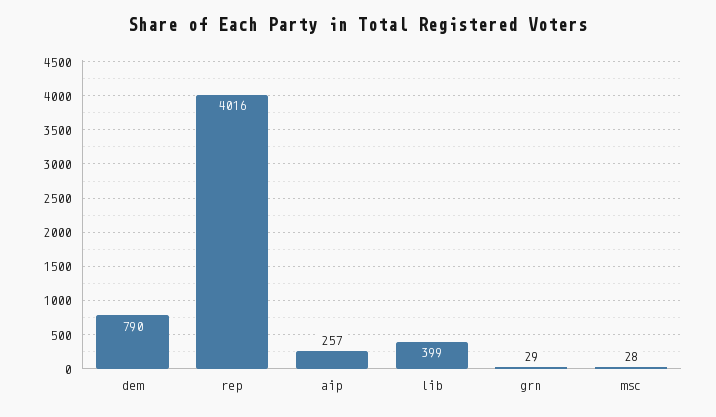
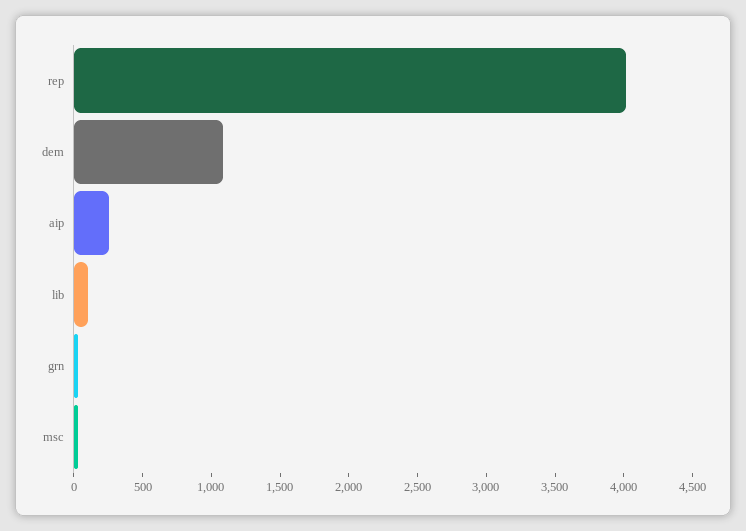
dem: 790 -> 1100
lib: 399 -> 100

